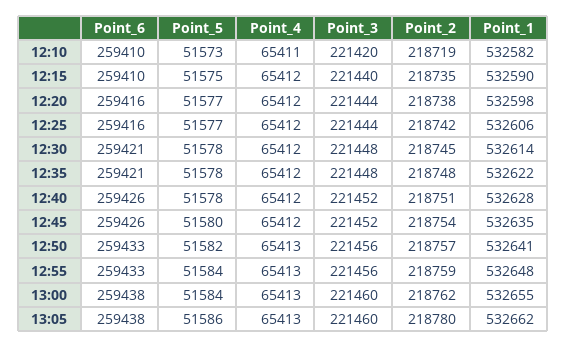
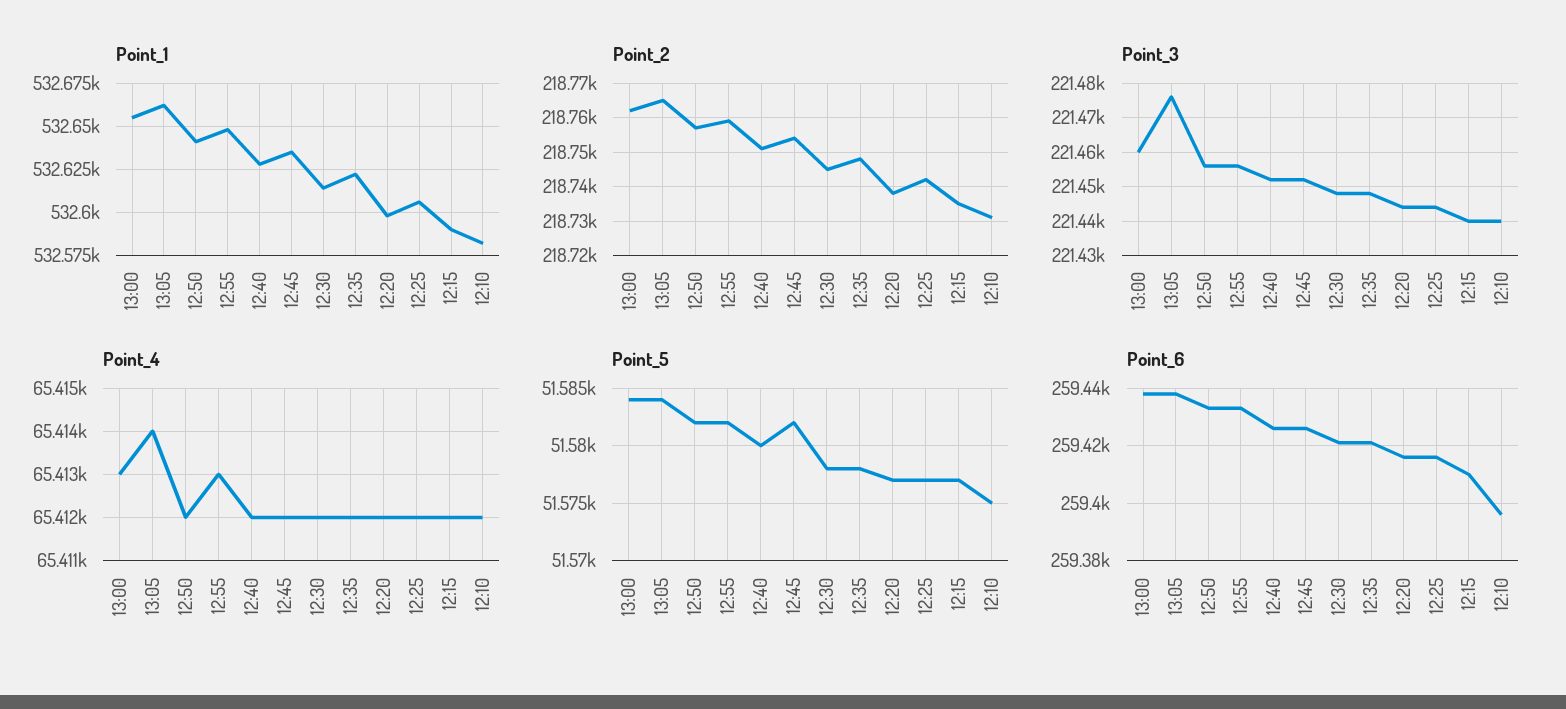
Point_6, 12:10: 259410 -> 259395
Point_5, 12:10: 51573 -> 51575
Point_4, 12:10: 65411 -> 65412
Point_3, 12:10: 221420 -> 221440
Point_2, 12:10: 218719 -> 218730
Point_5, 12:15: 51575 -> 51577
Point_5, 12:40: 51578 -> 51580
Point_5, 12:45: 51580 -> 51582
Point_4, 12:50: 65413 -> 65412
Point_5, 12:55: 51584 -> 51582
Point_5, 13:05: 51586 -> 51584
Point_4, 13:05: 65413 -> 65414
Point_3, 13:05: 221460 -> 221475
Point_2, 13:05: 218780 -> 218765

